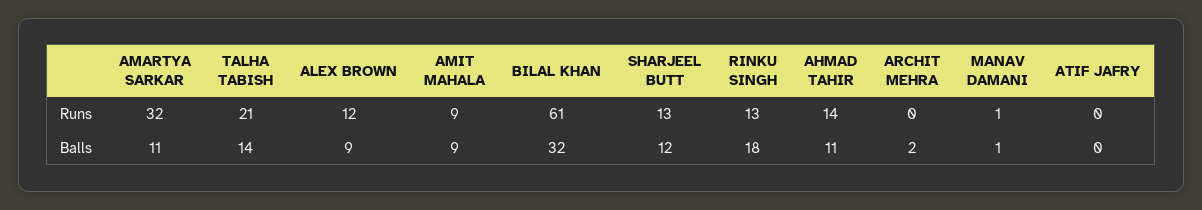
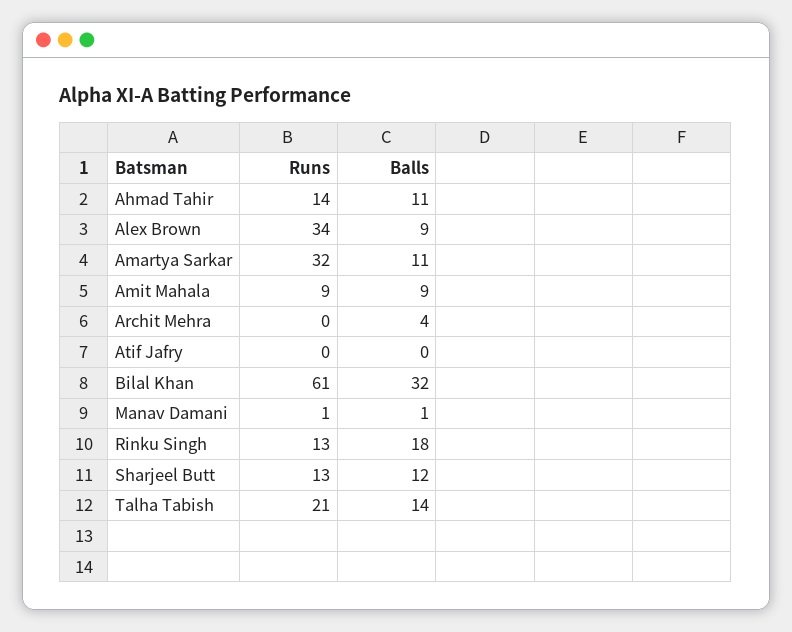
ALEX BROWN, Runs: 12 -> 34
ARCHIT MEHRA, Balls: 2 -> 4

